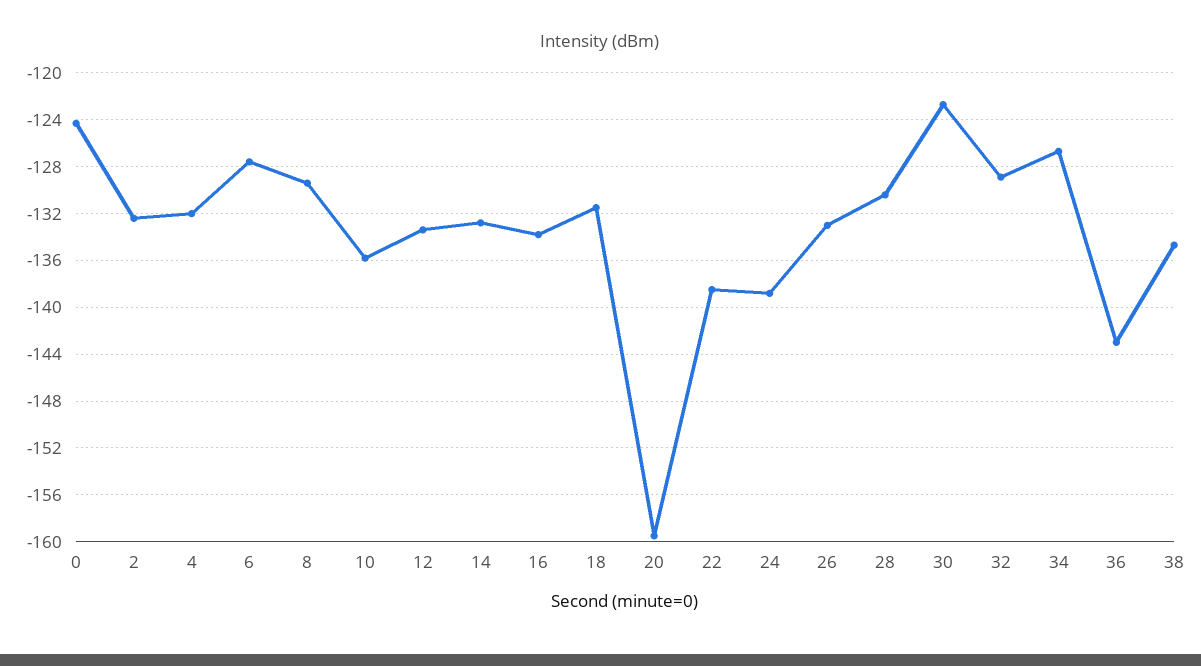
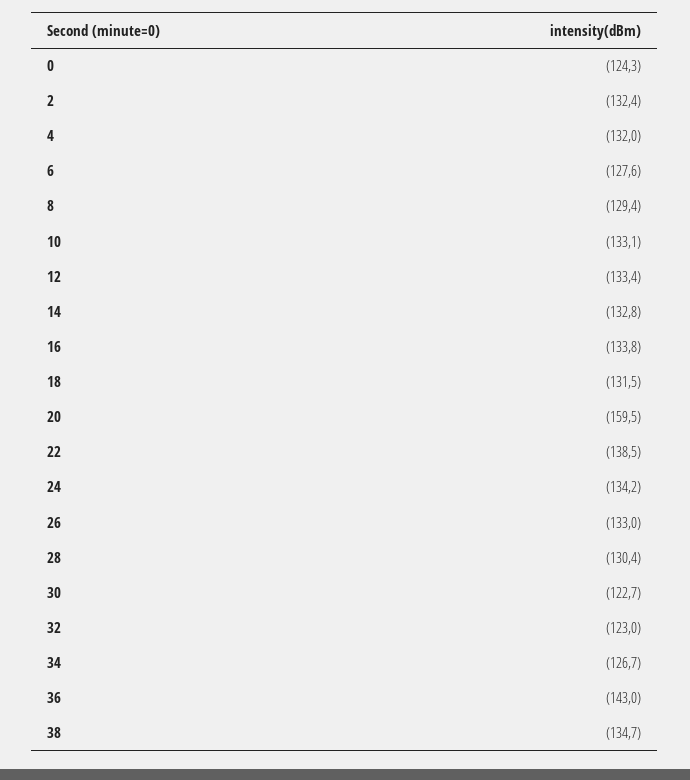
10: -136 -> -133.1
24: -139 -> -134.2
32: -129 -> -123

